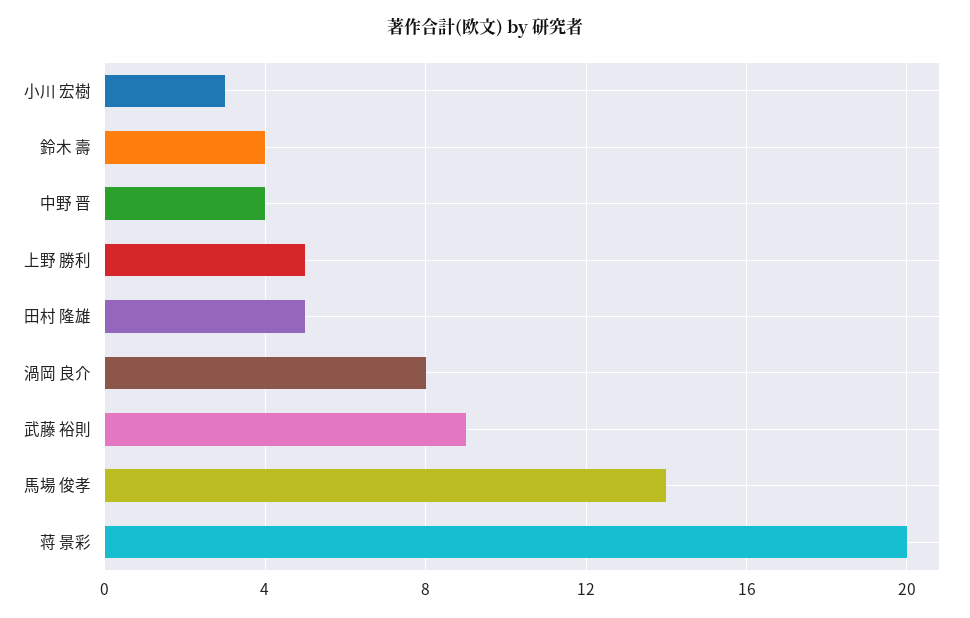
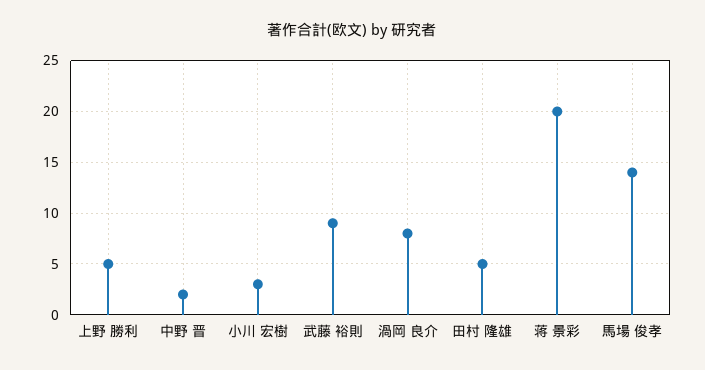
鈴木 壽: 4 -> none
中野 晋: 4 -> 2

